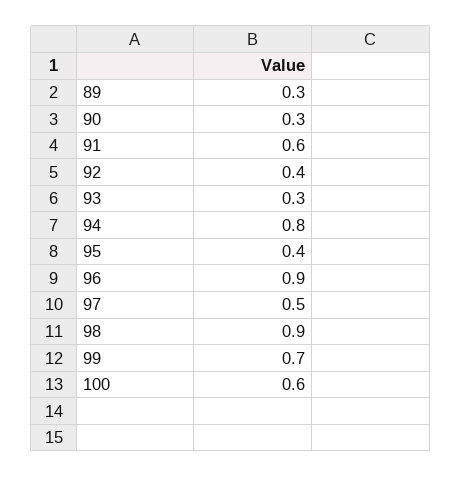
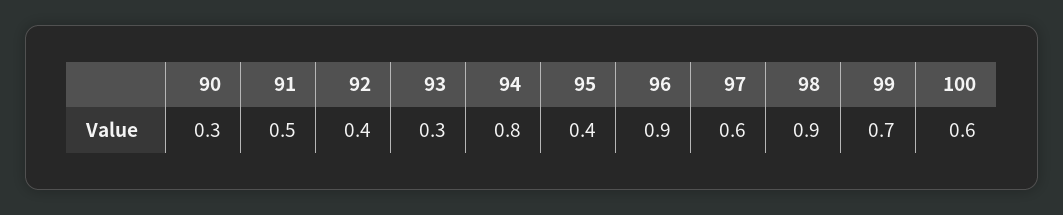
89: 0.3 -> none
91: 0.6 -> 0.5
97: 0.5 -> 0.6

